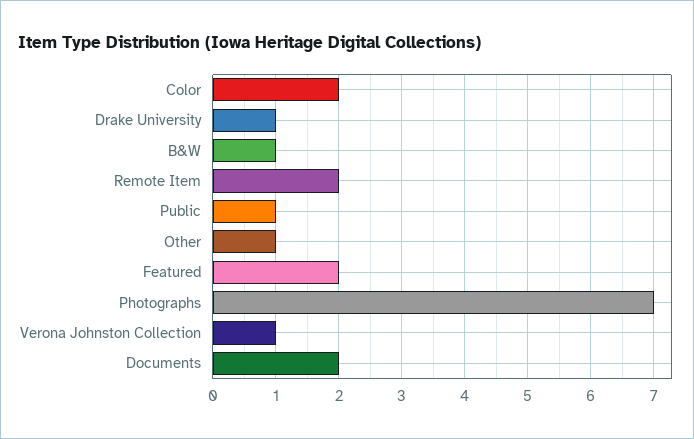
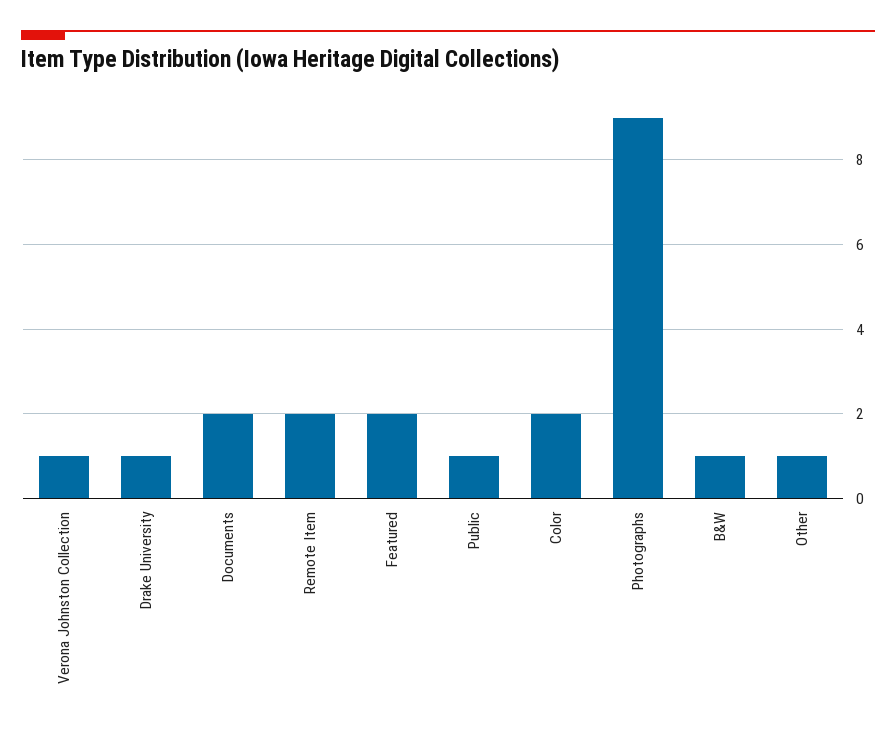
Photographs: 7 -> 9

